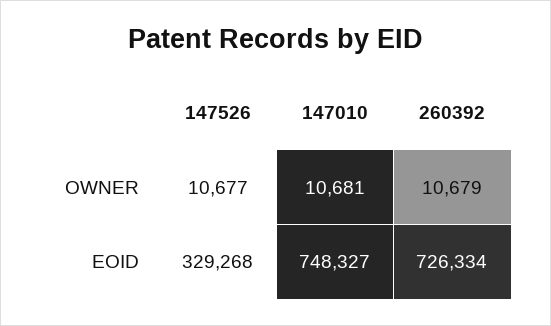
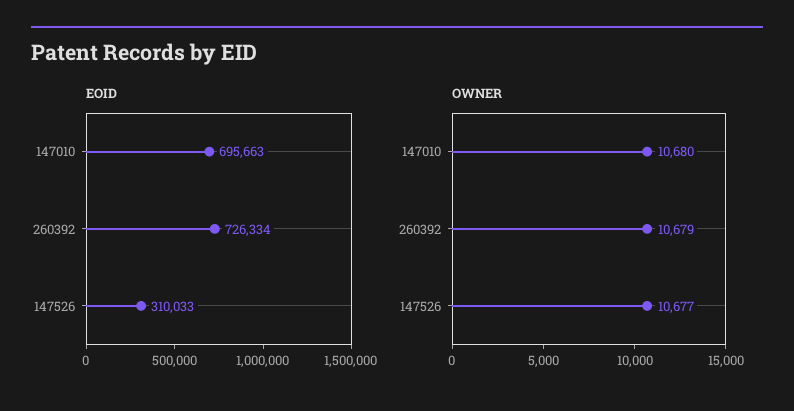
OWNER, 147010: 10681 -> 10680
EOID, 147526: 329268 -> 310033
EOID, 147010: 748327 -> 695663

